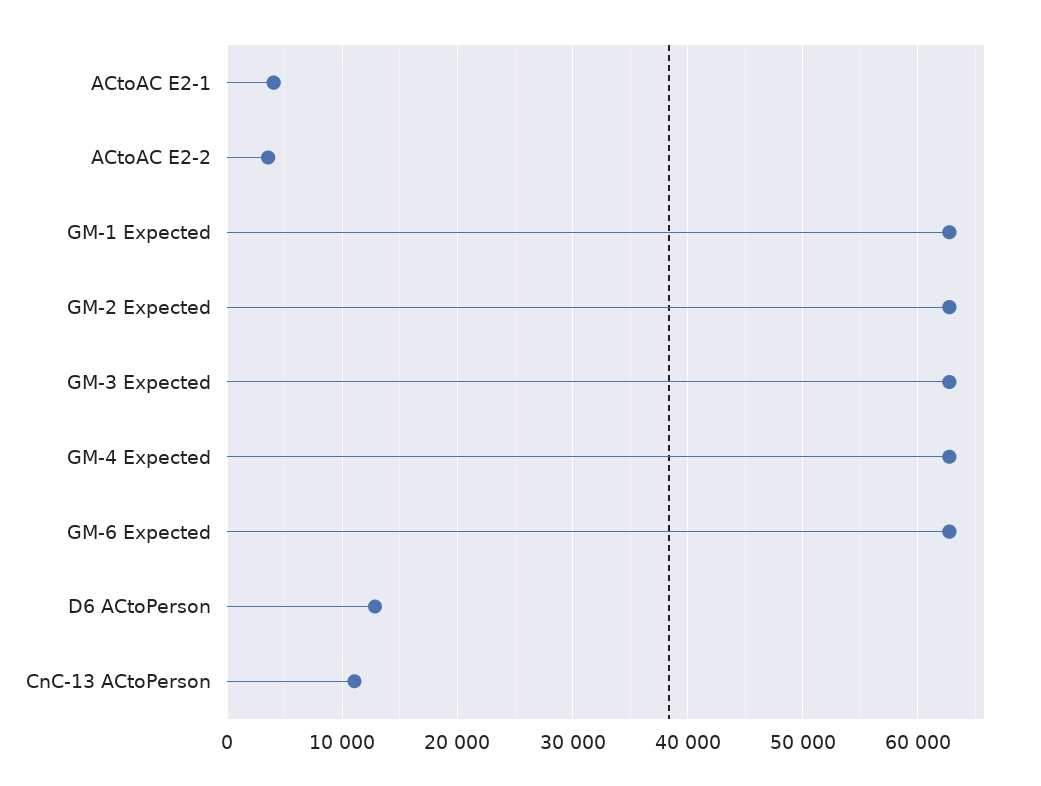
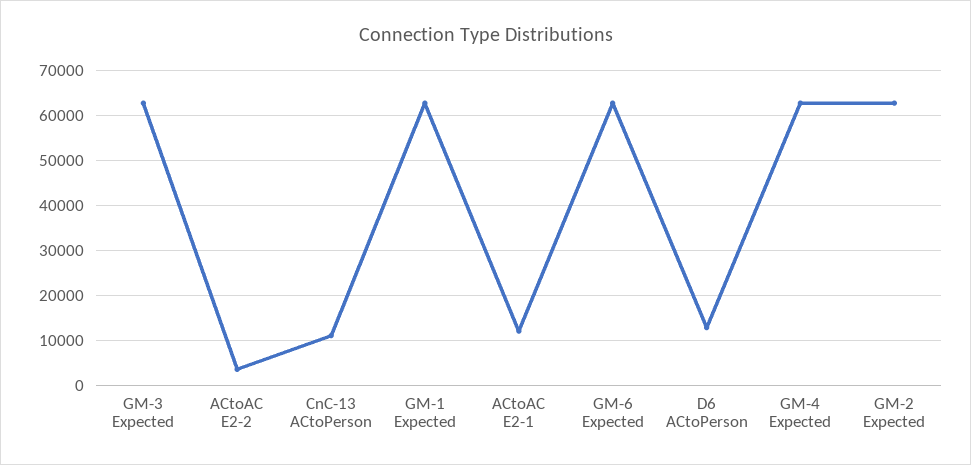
ACtoAC E2-1: 4000 -> 12000

